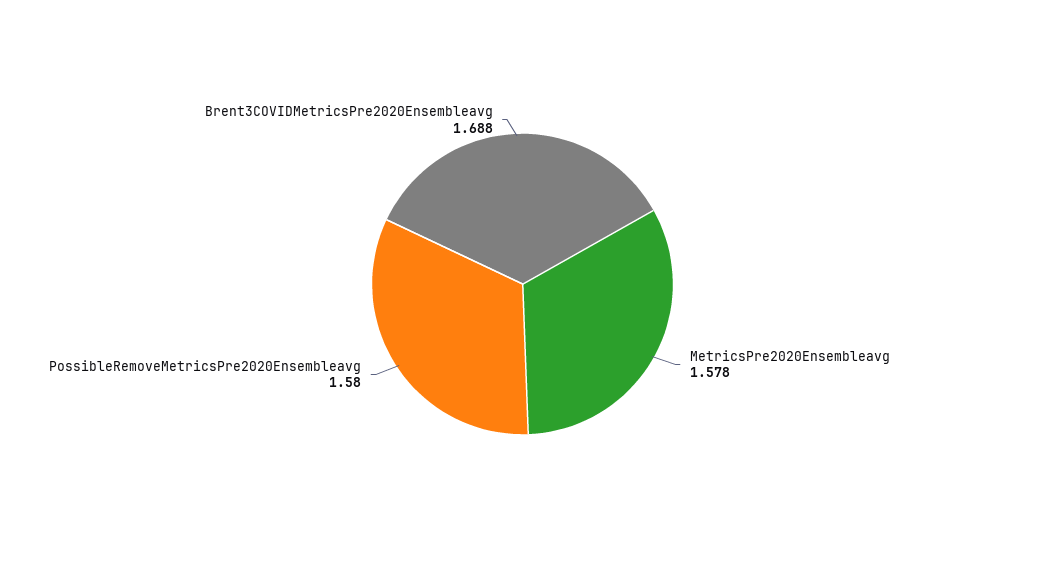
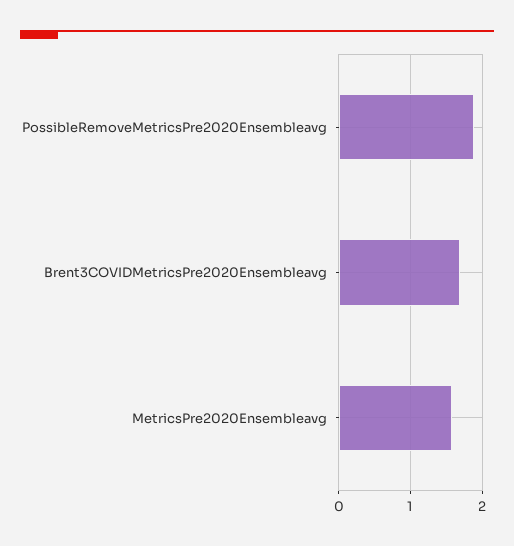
PossibleRemoveMetricsPre2020Ensembleavg: 1.58 -> 1.9

